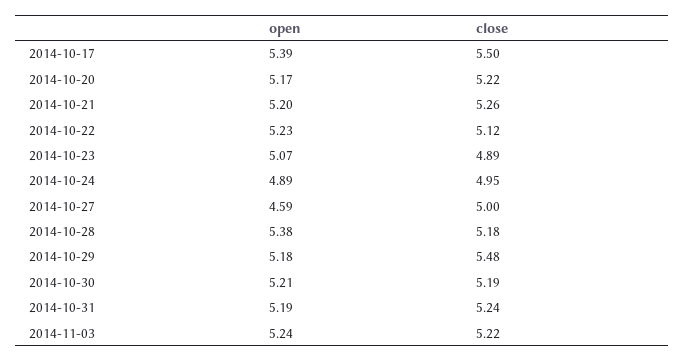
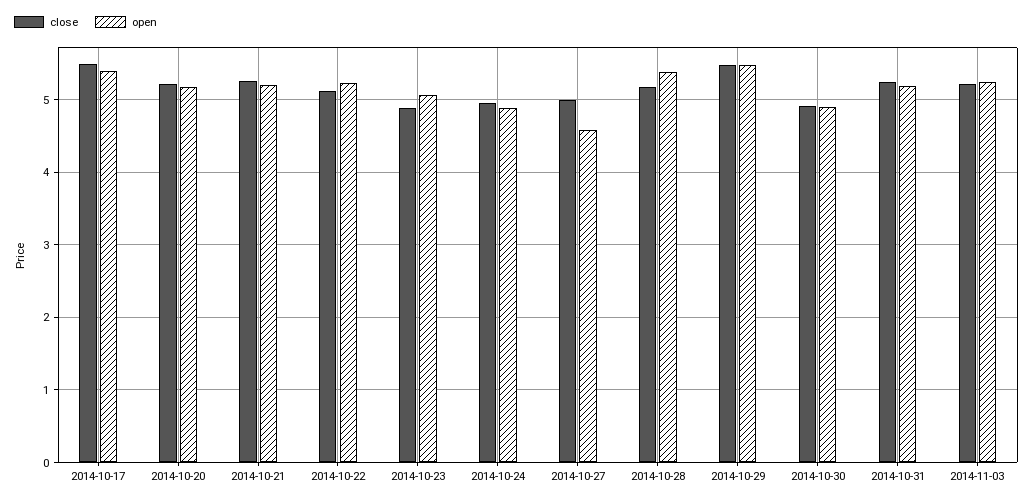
open, 2014-10-29: 5.18 -> 5.5
open, 2014-10-30: 5.21 -> 4.9
close, 2014-10-30: 5.19 -> 4.9

